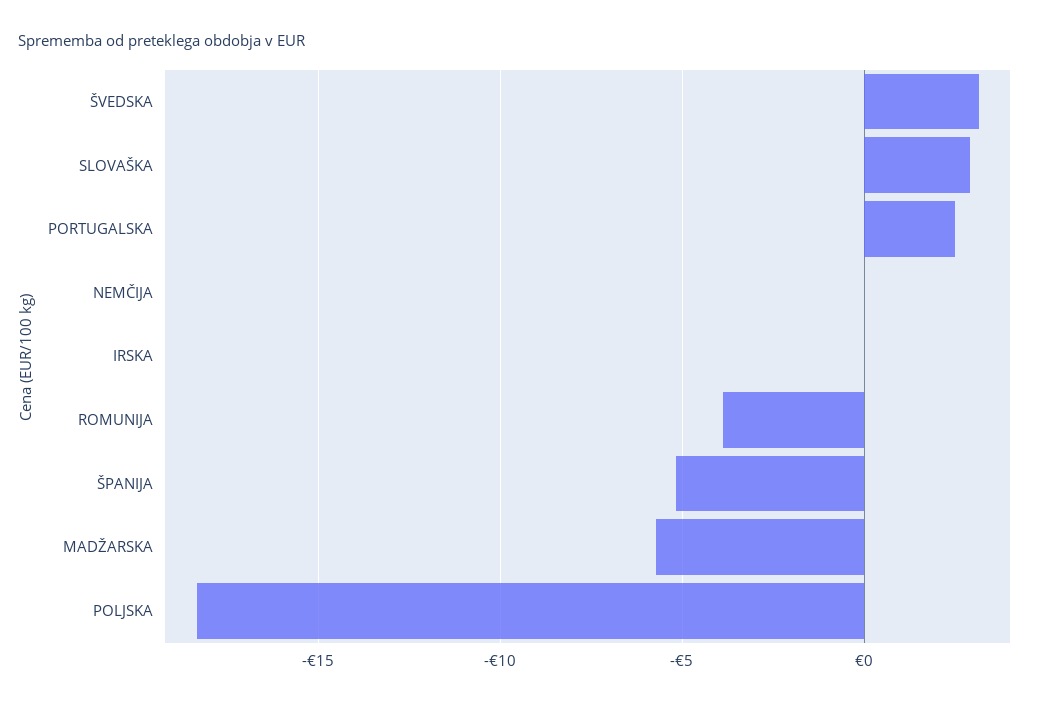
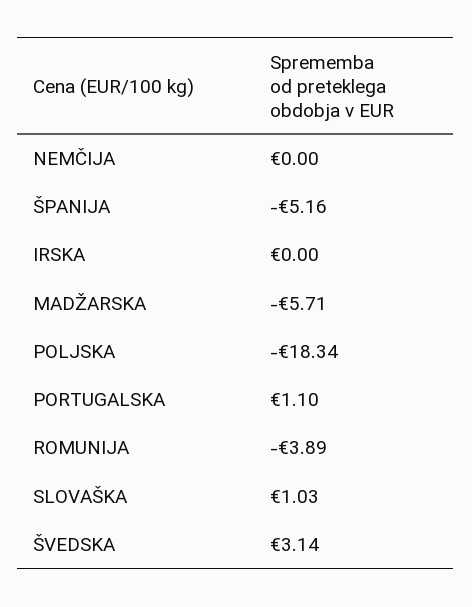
SLOVAŠKA: 3 -> 1.03
PORTUGALSKA: 2.5 -> 1.1

